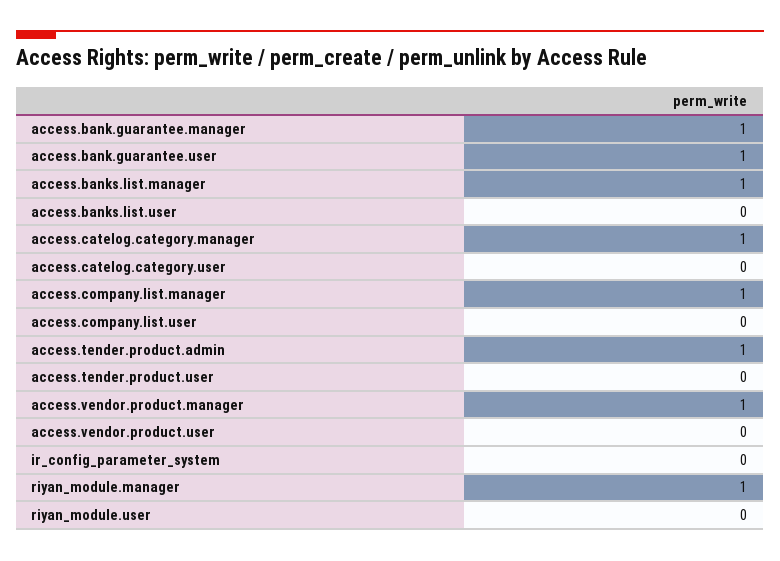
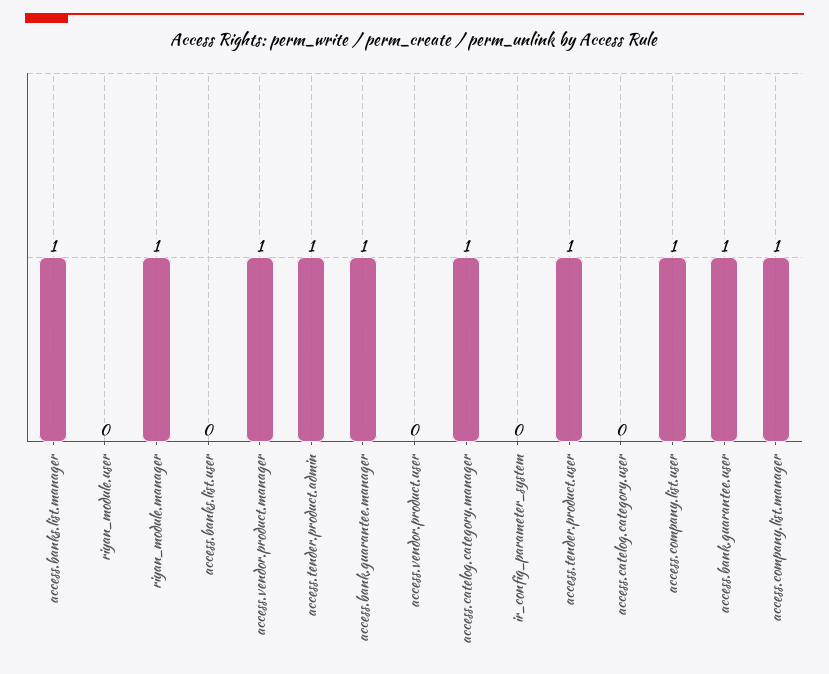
access.company.list.user: 0 -> 1
access.tender.product.user: 0 -> 1

